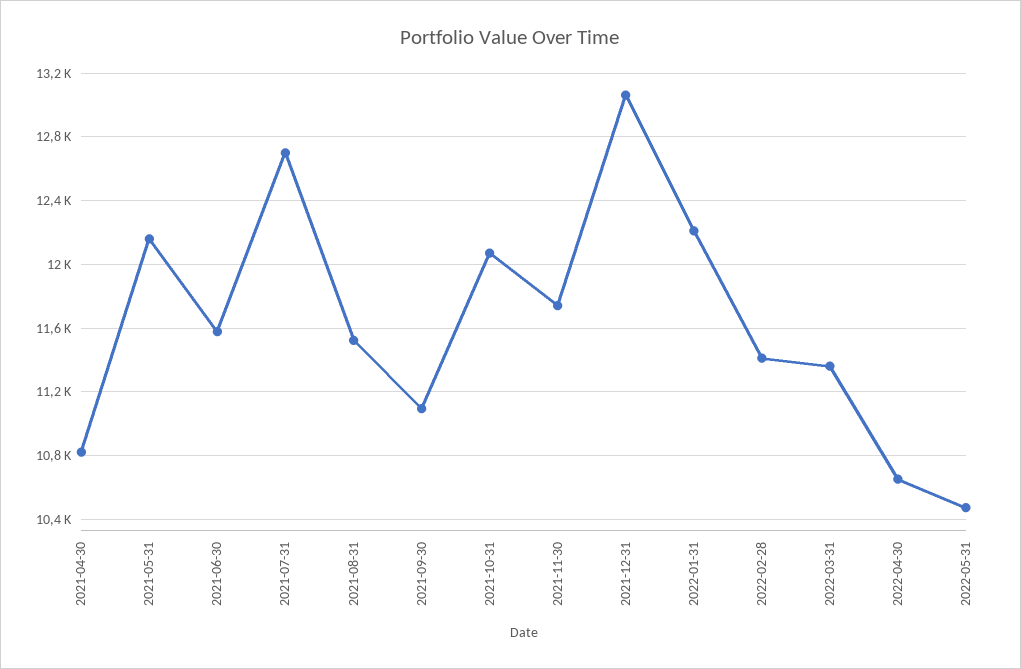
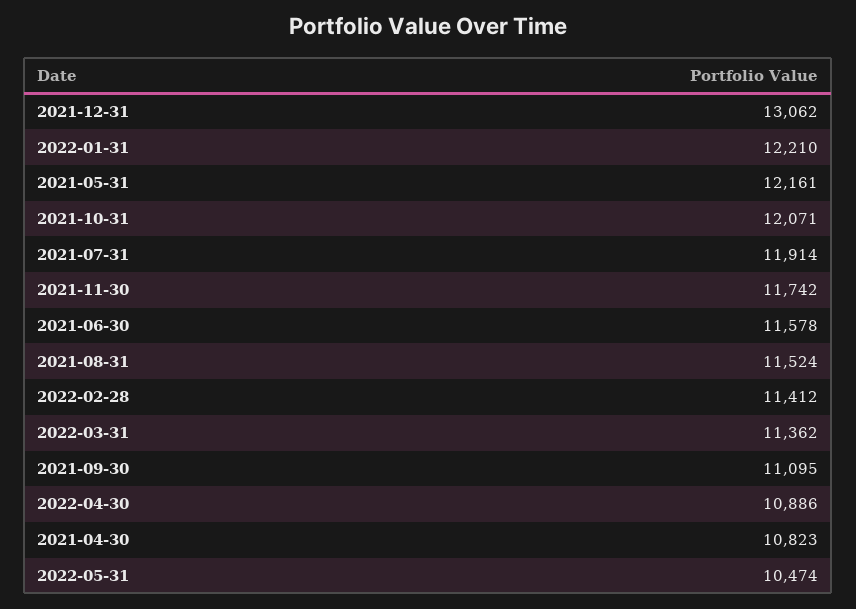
2021-07-31: 12700 -> 11914
2022-04-30: 10650 -> 10886

